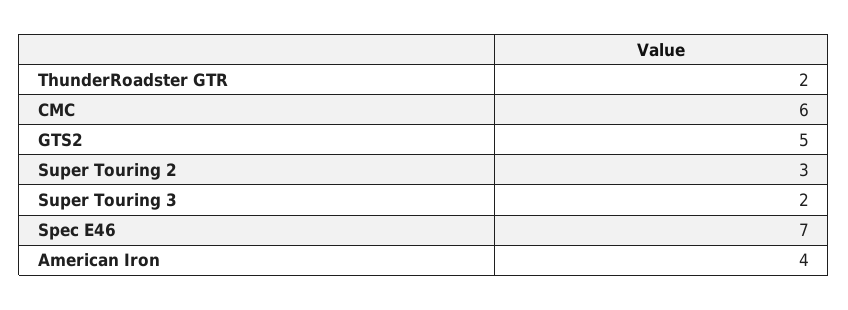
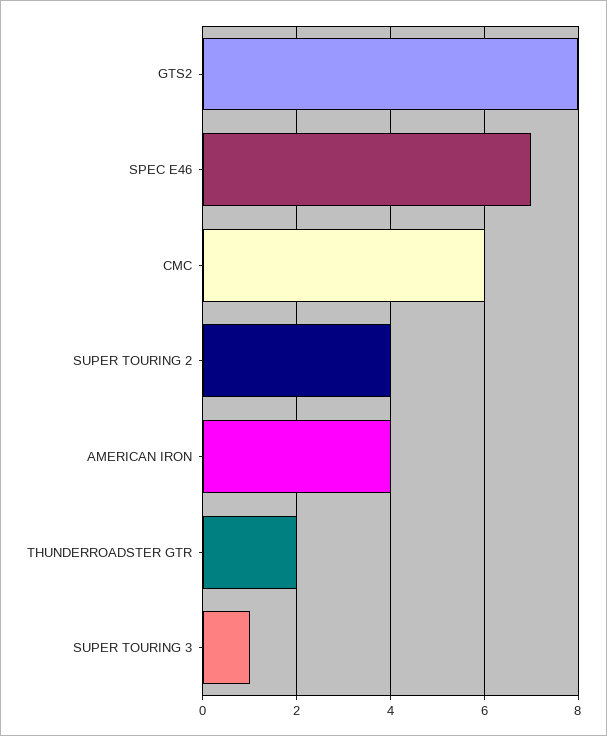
GTS2: 5 -> 8
Super Touring 2: 3 -> 4
Super Touring 3: 2 -> 1

